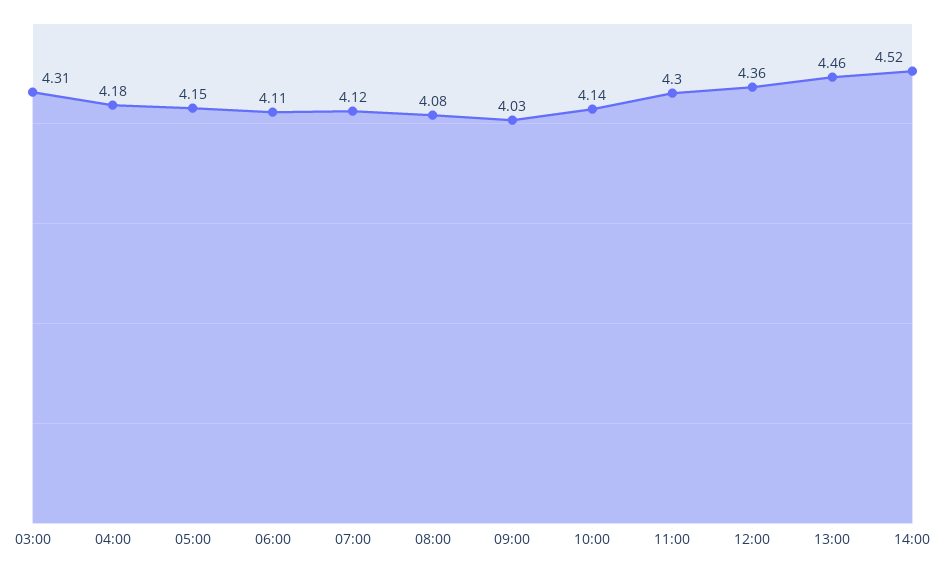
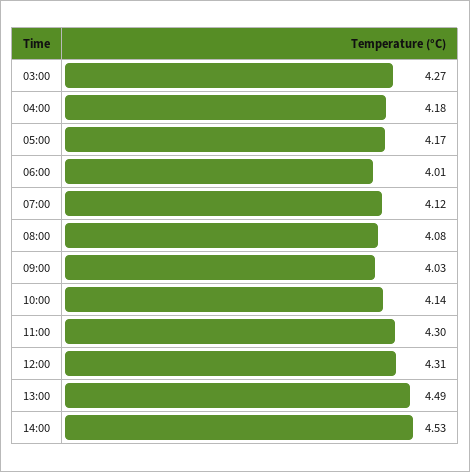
03:00: 4.31 -> 4.27
05:00: 4.15 -> 4.17
06:00: 4.11 -> 4.01
12:00: 4.36 -> 4.31
13:00: 4.46 -> 4.49
14:00: 4.52 -> 4.53

